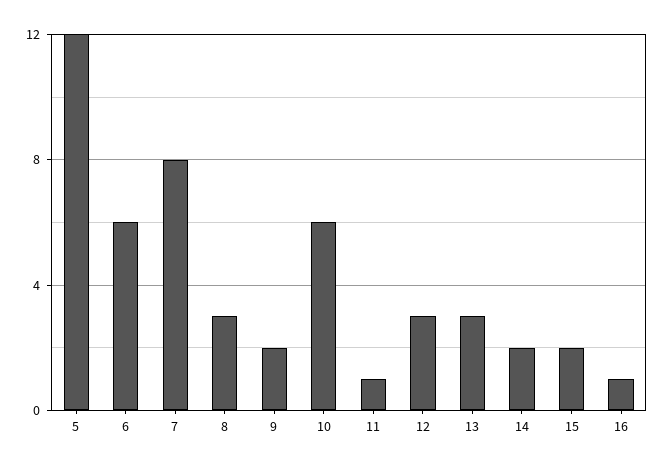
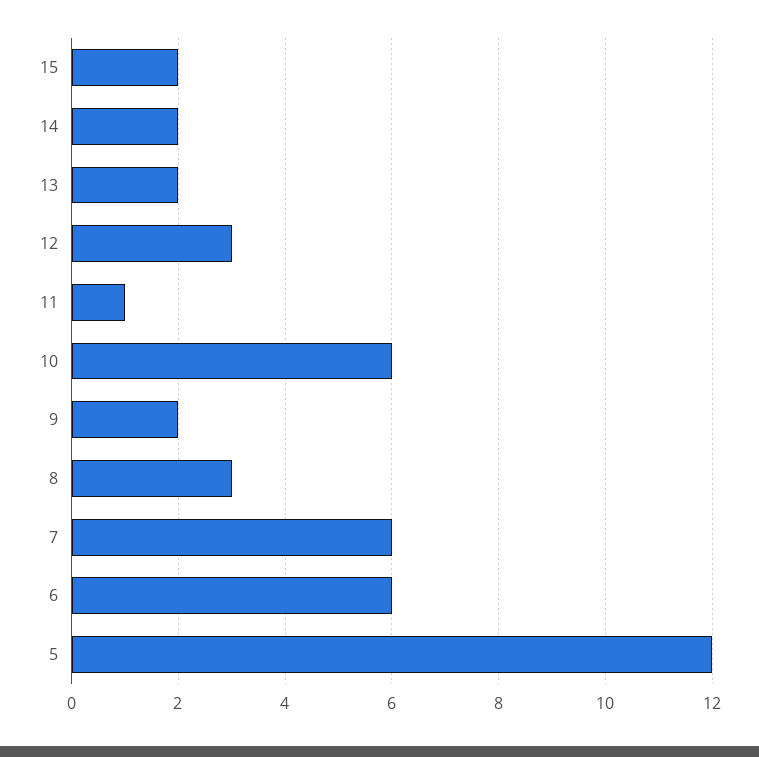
7: 8 -> 6
13: 3 -> 2
16: 1 -> none

